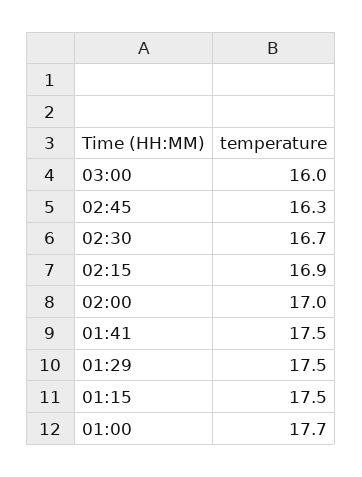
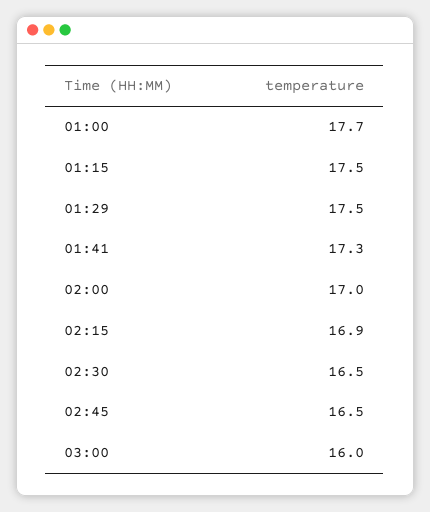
02:45: 16.3 -> 16.5
02:30: 16.7 -> 16.5
01:41: 17.5 -> 17.3

